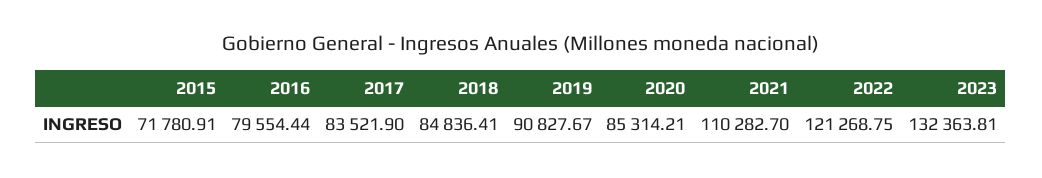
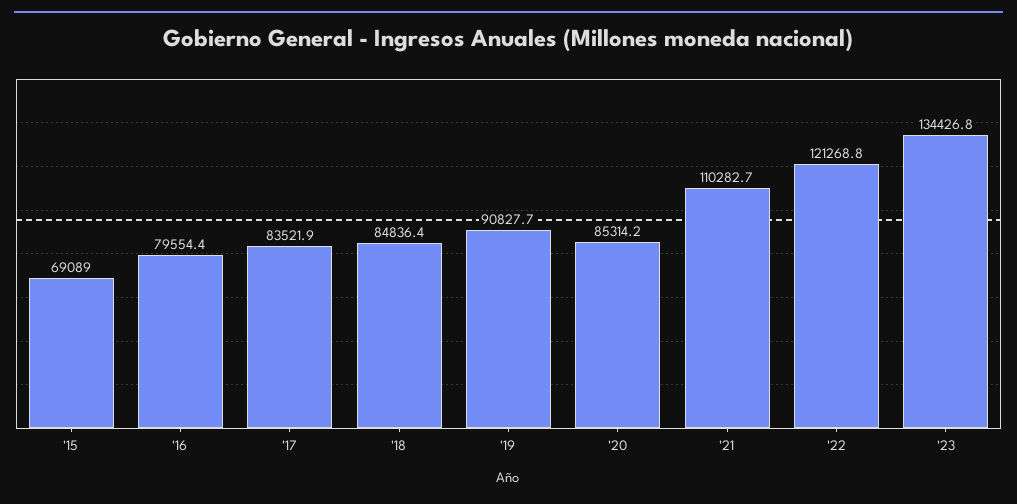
2015: 71780.91 -> 69089
2023: 132363.81 -> 134426.8

